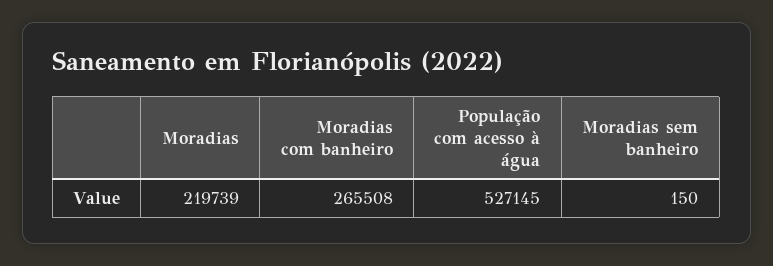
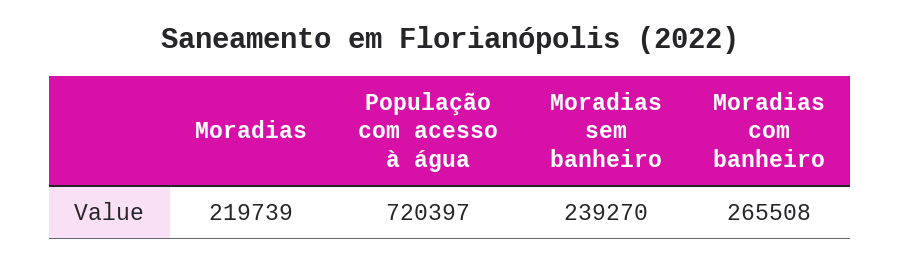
População com acesso à água: 527145 -> 720397
Moradias sem banheiro: 150 -> 239270

